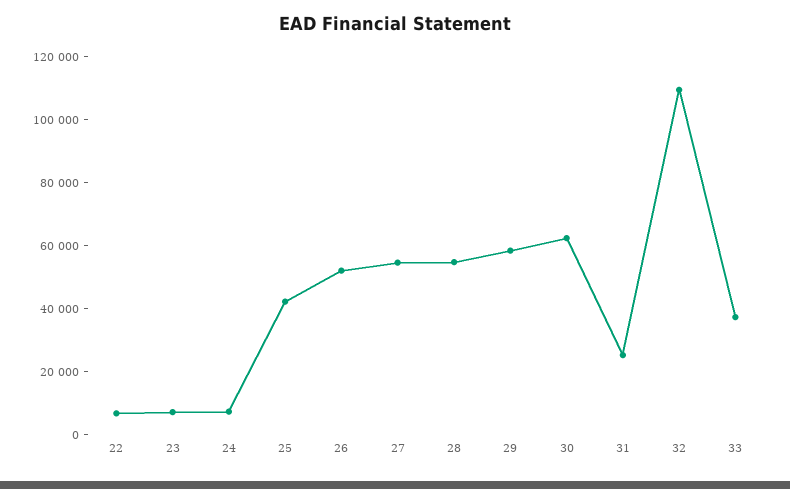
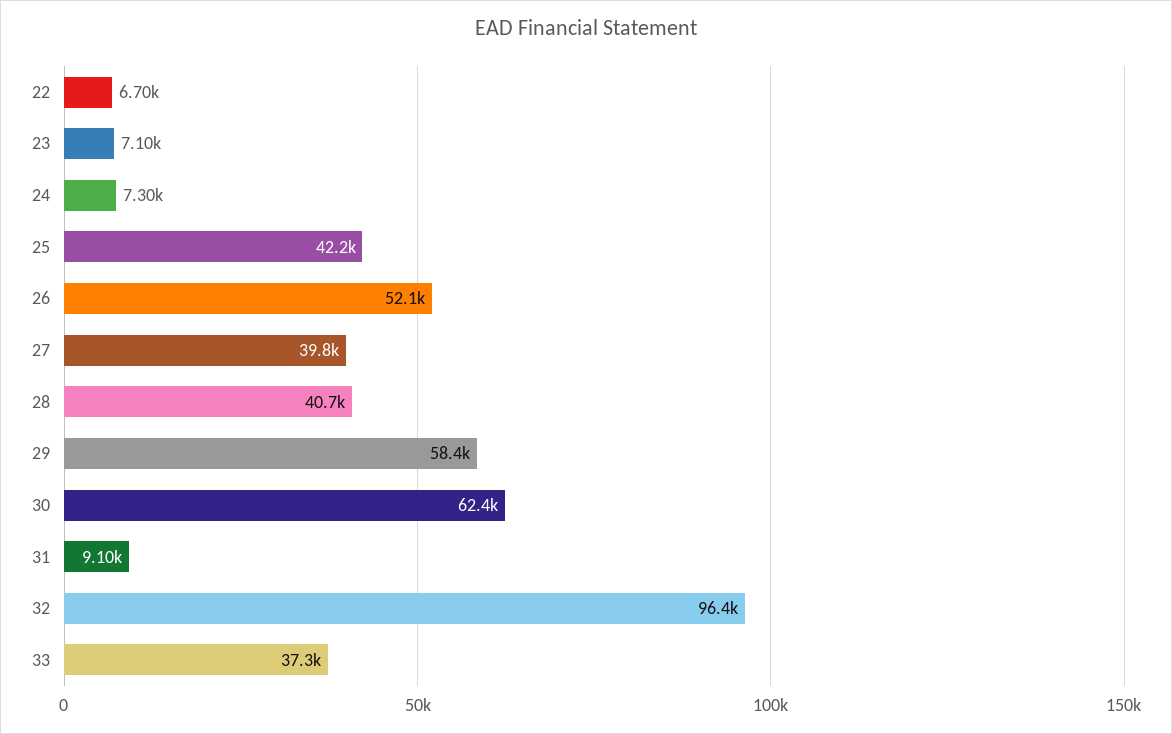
27: 55000 -> 39800
28: 55000 -> 40700
31: 25000 -> 9100
32: 110000 -> 96400

